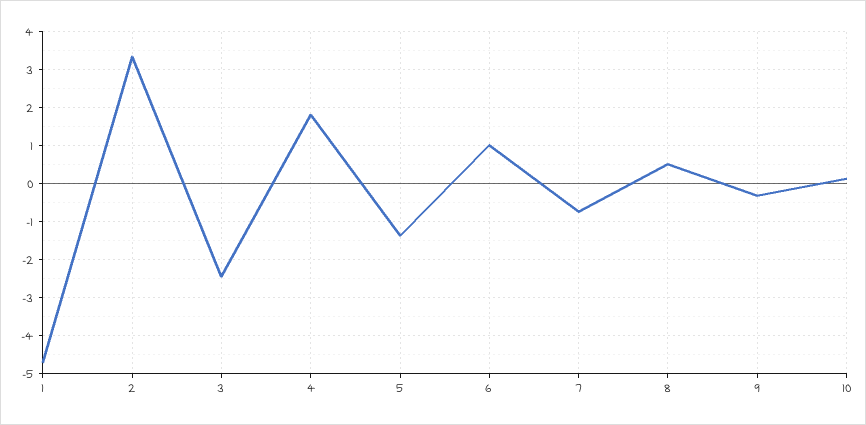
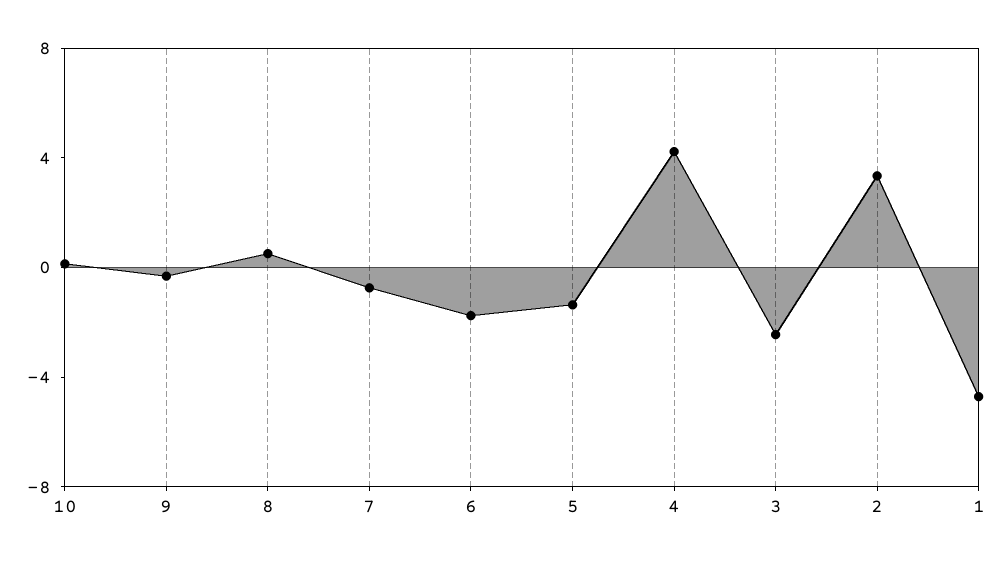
4: 1.8 -> 4
6: 1 -> -2

